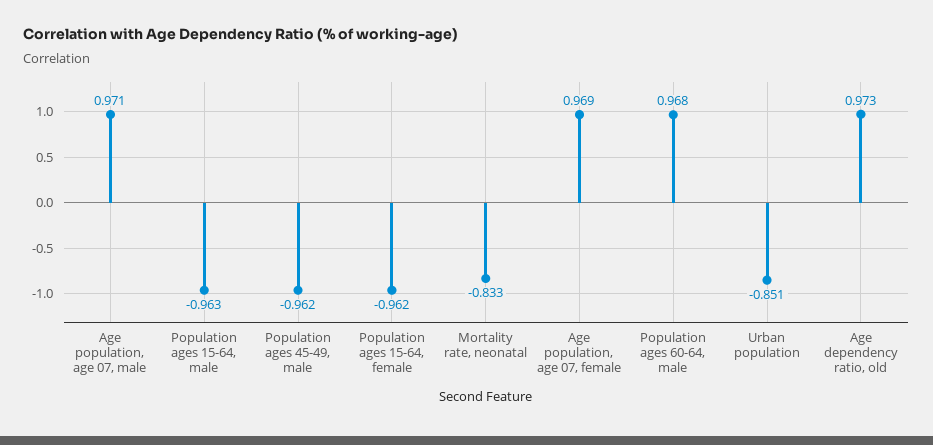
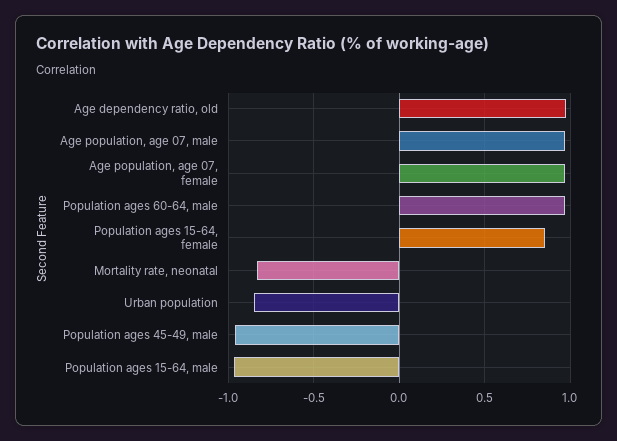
Population ages 15-64, female: -0.962 -> 0.85

